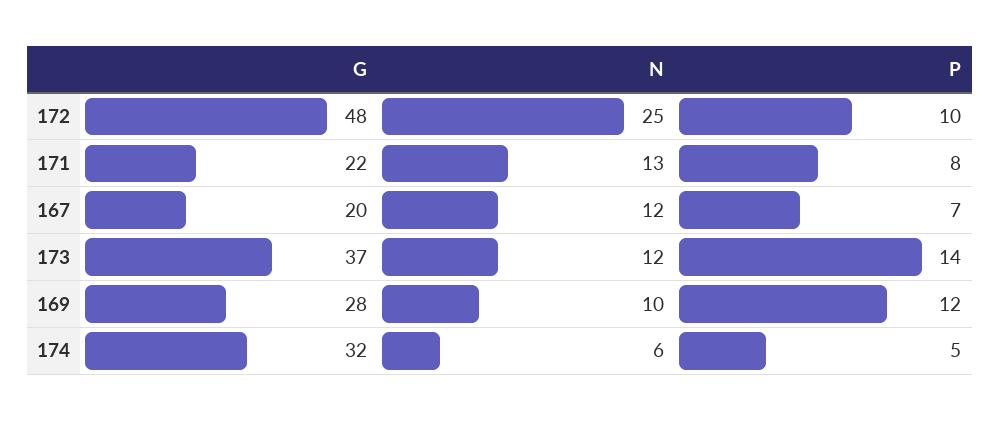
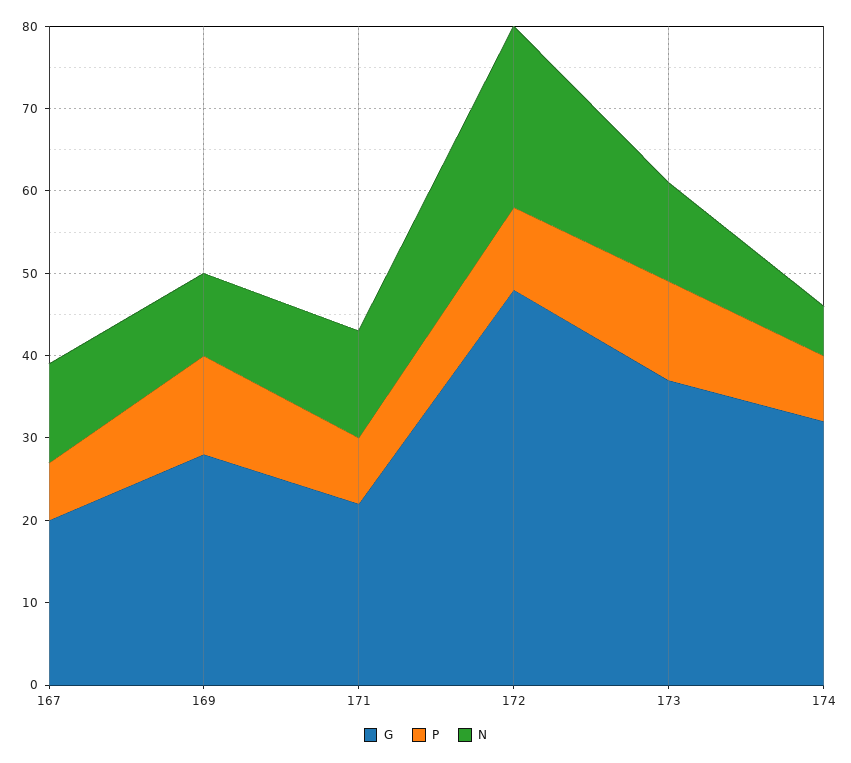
N, 172: 25 -> 22
P, 173: 14 -> 12
P, 174: 5 -> 8

